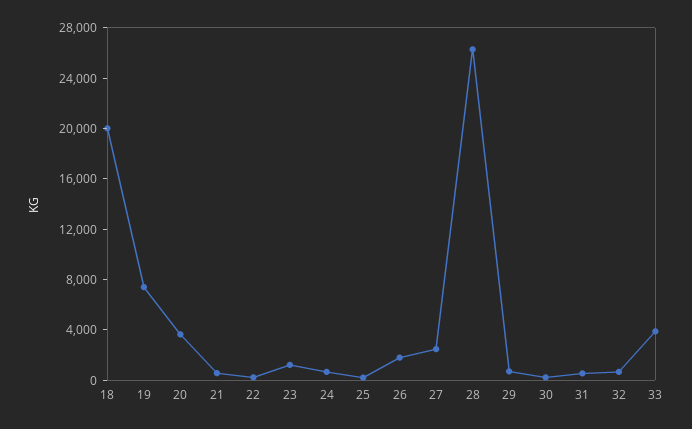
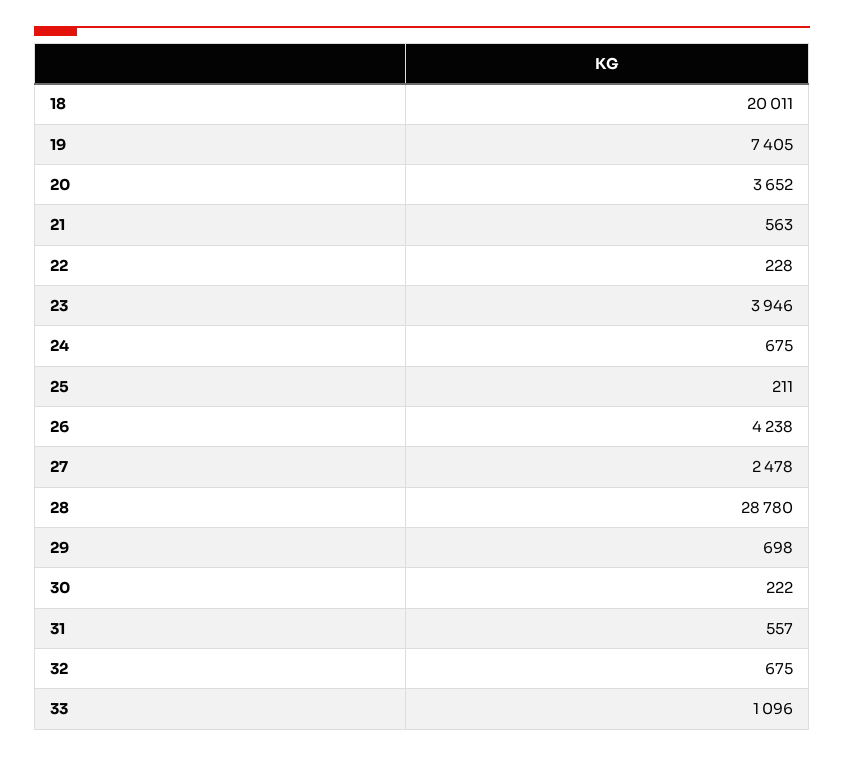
23: 1000 -> 3946
26: 2000 -> 4238
28: 26000 -> 28780
33: 4000 -> 1096

